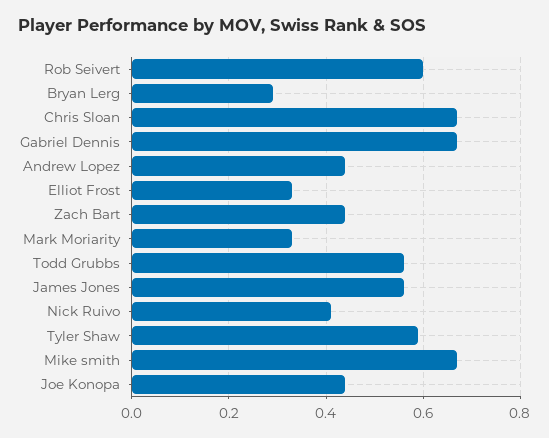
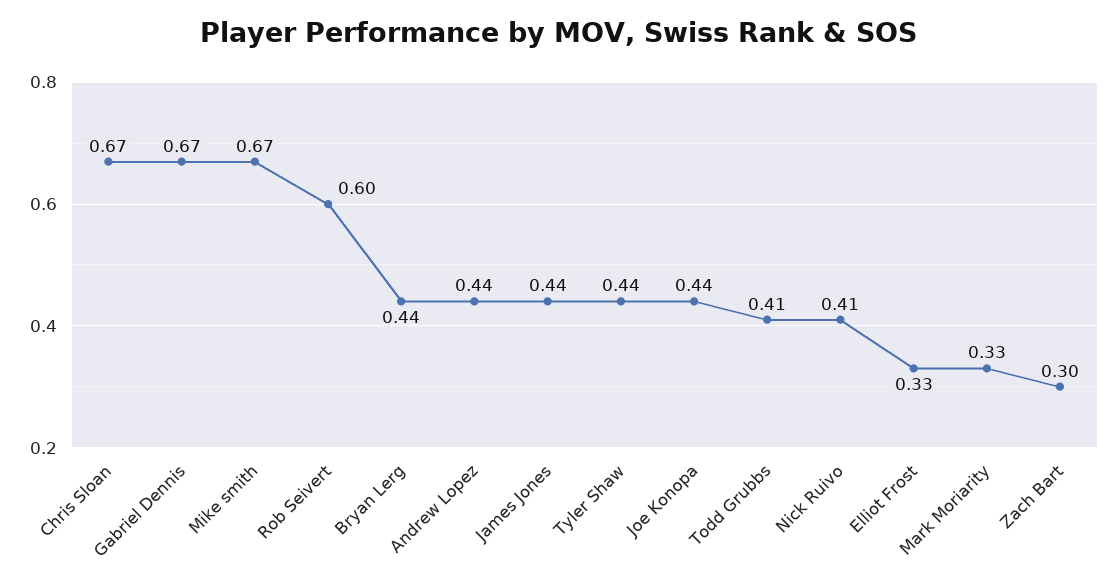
Bryan Lerg: 0.3 -> 0.44
Zach Bart: 0.45 -> 0.3
Todd Grubbs: 0.55 -> 0.41
James Jones: 0.55 -> 0.44
Tyler Shaw: 0.6 -> 0.44

